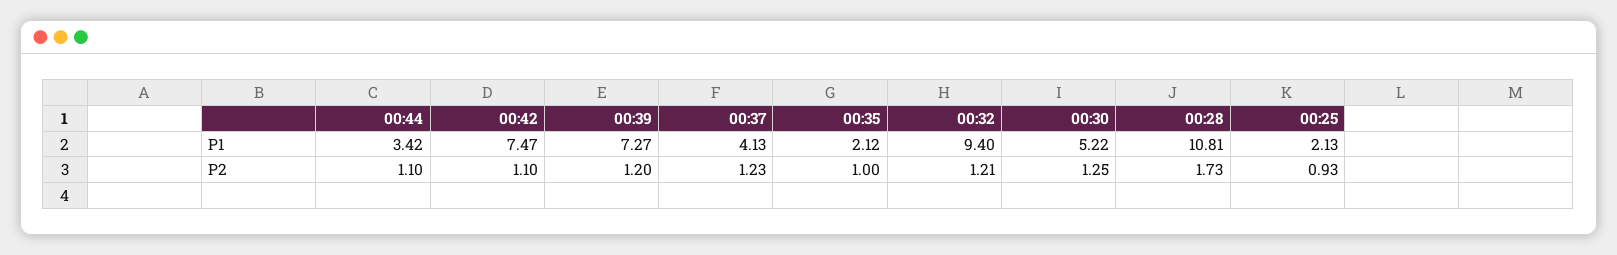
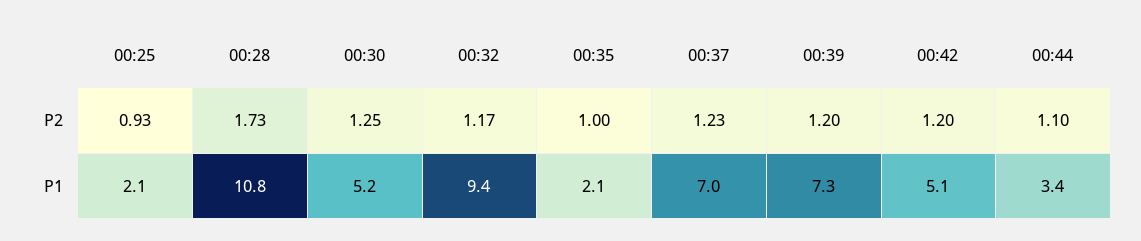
00:42, P1: 7.47 -> 5.1
00:37, P1: 4.13 -> 7
00:42, P2: 1.1 -> 1.2
00:32, P2: 1.21 -> 1.17

